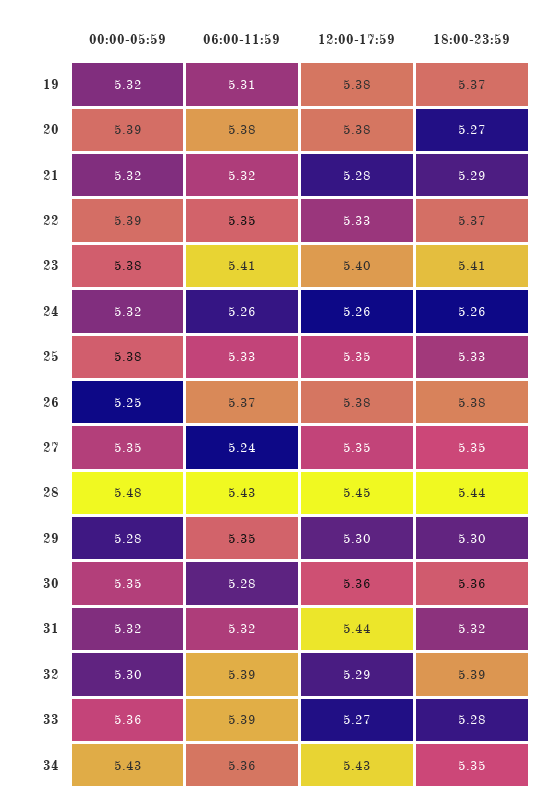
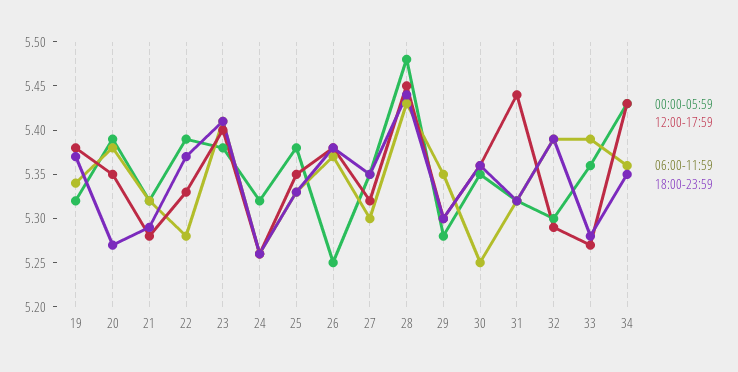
06:00-11:59, 19: 5.31 -> 5.34
12:00-17:59, 20: 5.38 -> 5.35
06:00-11:59, 22: 5.35 -> 5.28
06:00-11:59, 27: 5.24 -> 5.3
12:00-17:59, 27: 5.35 -> 5.32
06:00-11:59, 30: 5.28 -> 5.25

